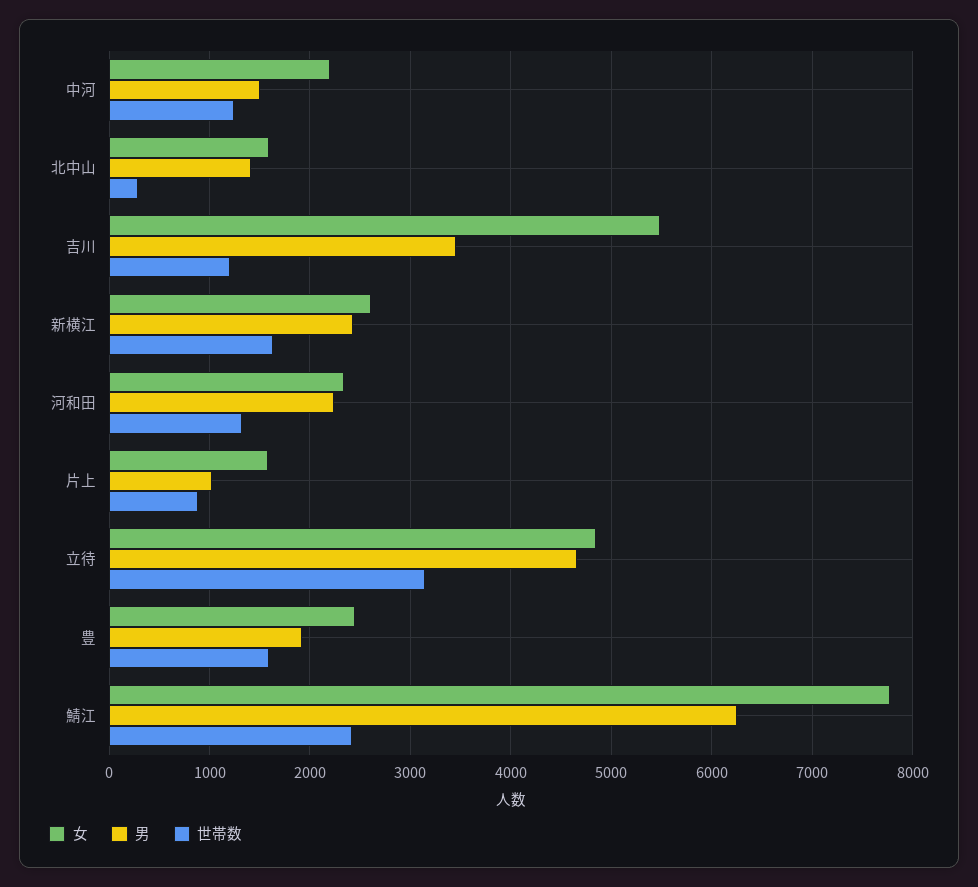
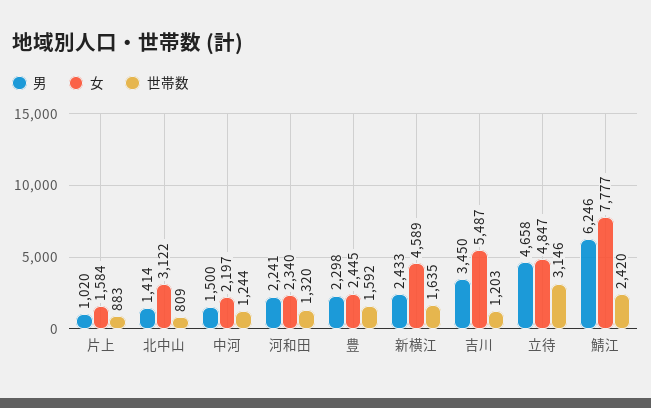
女, 北中山: 1600 -> 3122
世帯数, 北中山: 300 -> 809
女, 新横江: 2600 -> 4589
男, 豊: 1900 -> 2298

